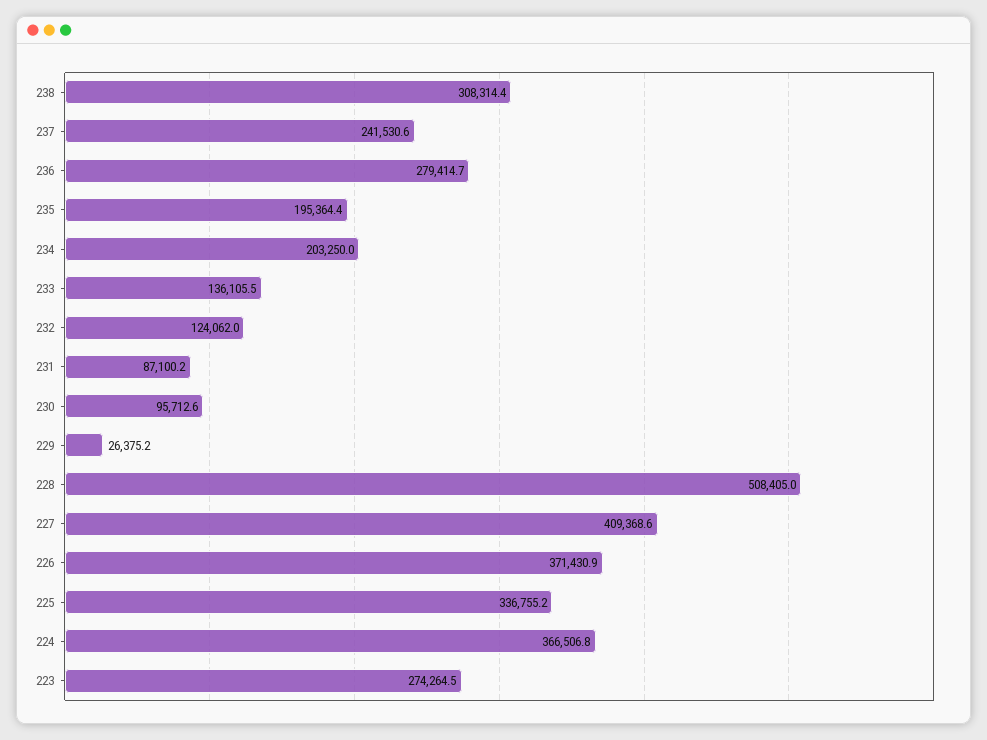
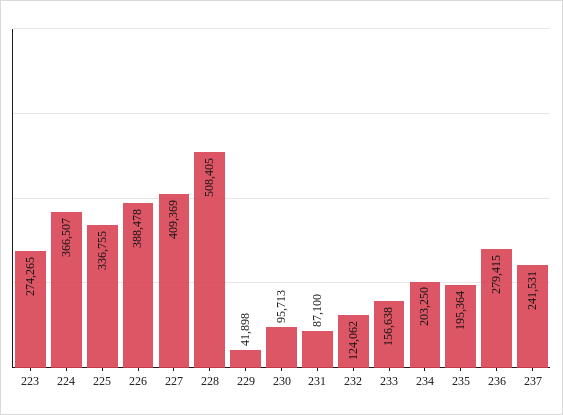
238: 308314.4 -> none
233: 136105.5 -> 156638
229: 26375.2 -> 41898
226: 371430.9 -> 388478

